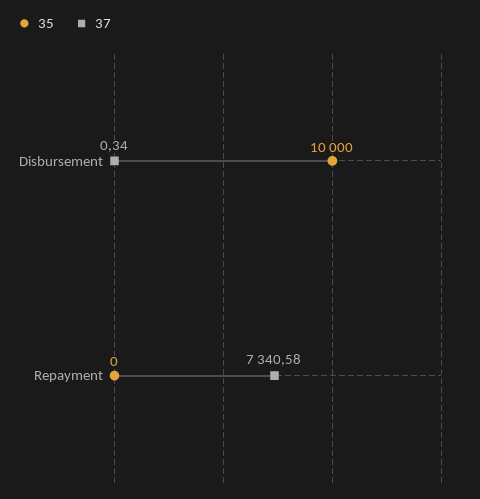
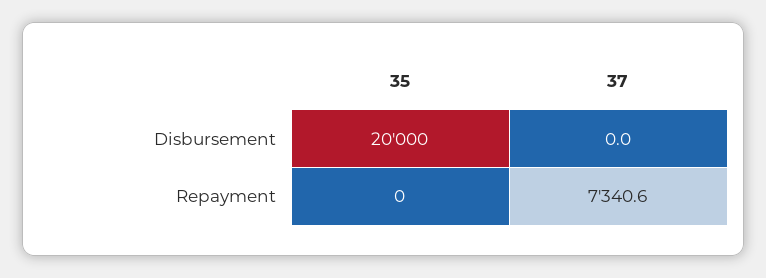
35, Disbursement: 10000 -> 20000
37, Disbursement: 0.34 -> 0

